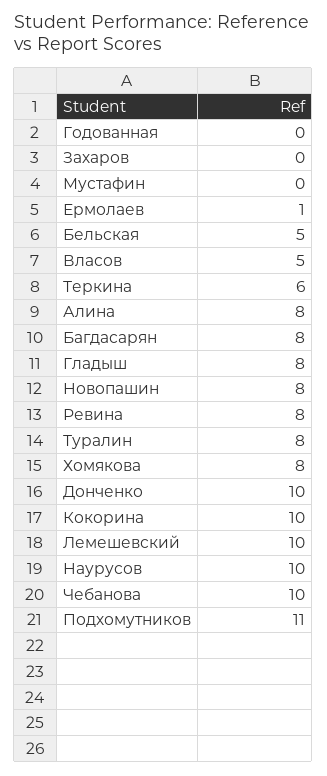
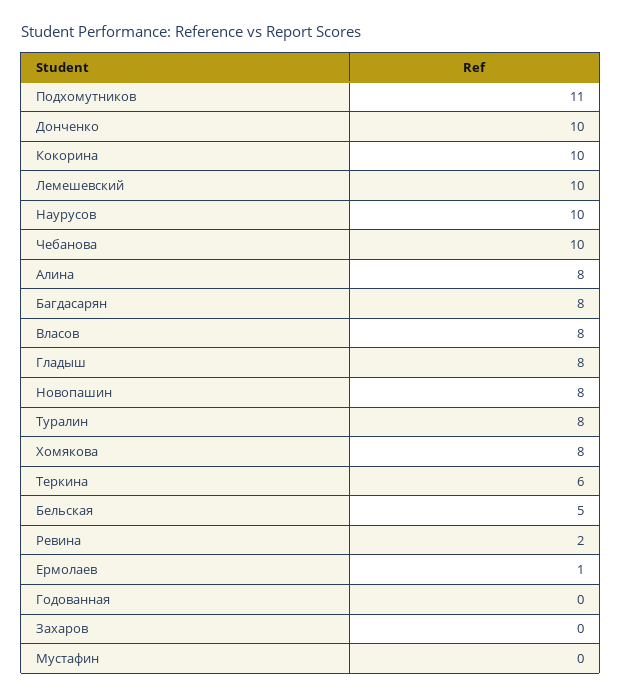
Власов: 5 -> 8
Ревина: 8 -> 2

